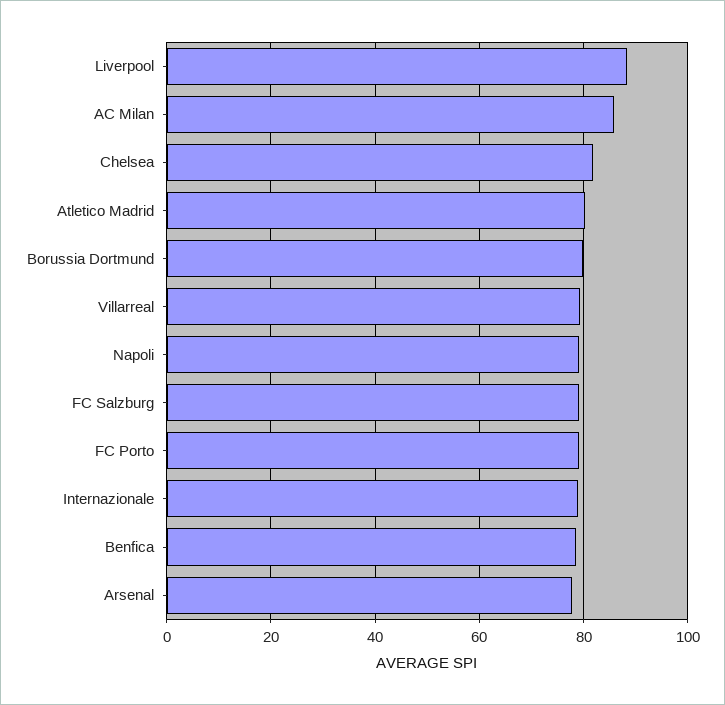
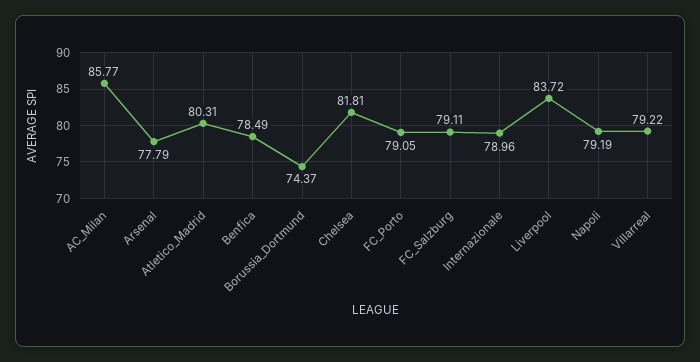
Liverpool: 88 -> 83.72
Borussia Dortmund: 80 -> 74.37

